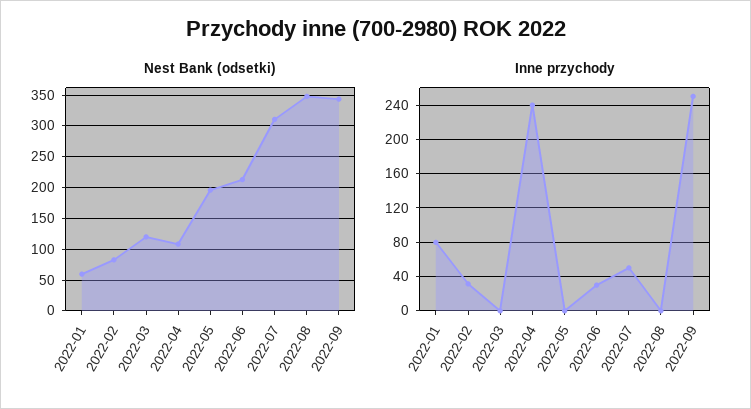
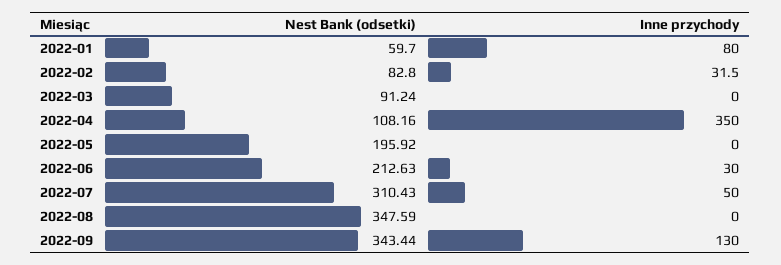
Nest Bank (odsetki), 2022-03: 120 -> 91.24
Inne przychody, 2022-04: 240 -> 350
Inne przychody, 2022-09: 250 -> 130

